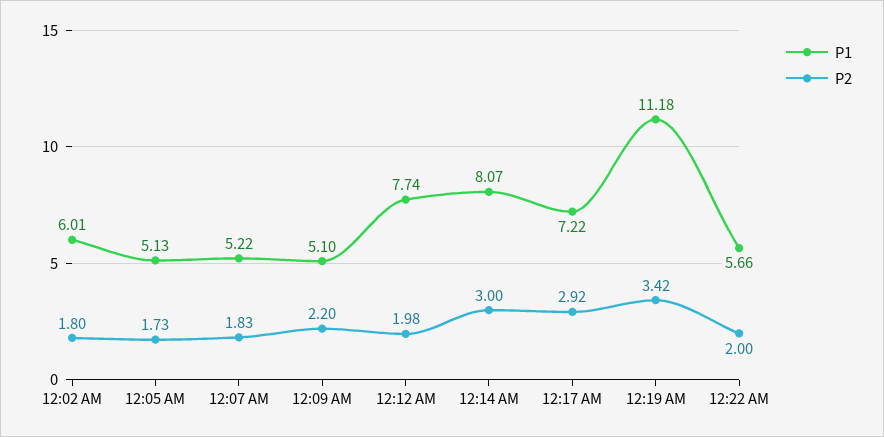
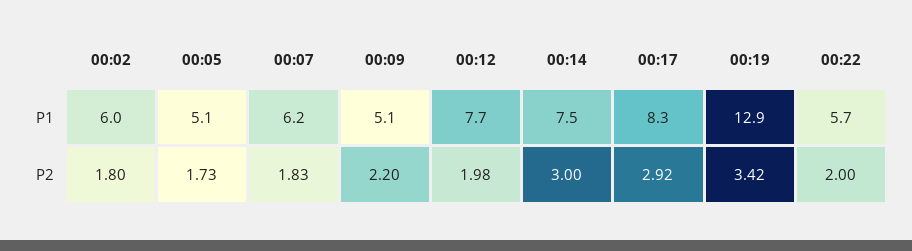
P1, 12:07 AM: 5.22 -> 6.2
P1, 12:14 AM: 8.07 -> 7.5
P1, 12:17 AM: 7.22 -> 8.3
P1, 12:19 AM: 11.18 -> 12.9

